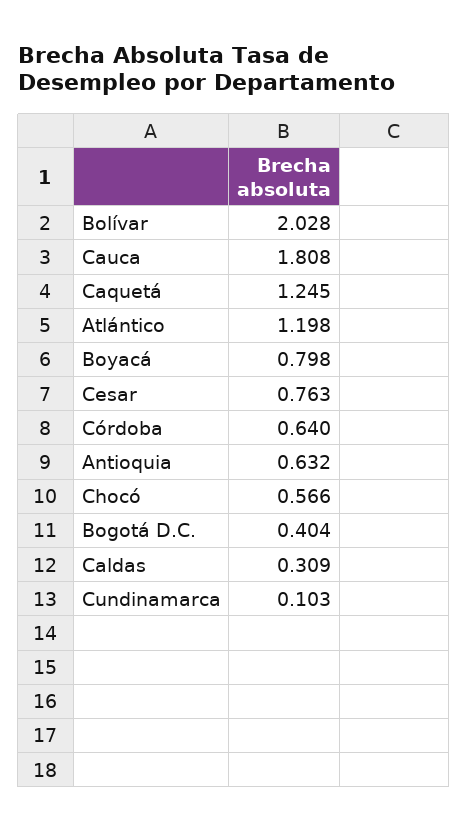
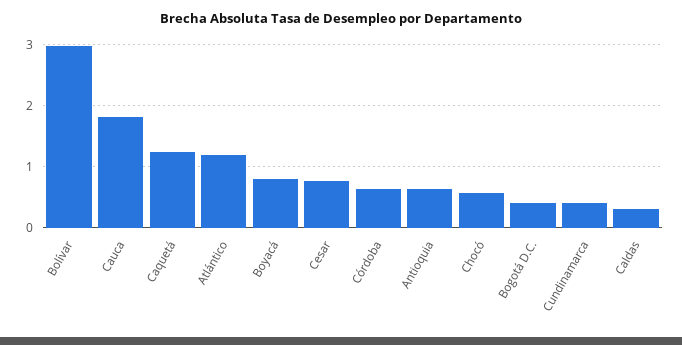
Bolívar: 2.028 -> 3
Cundinamarca: 0.103 -> 0.4

